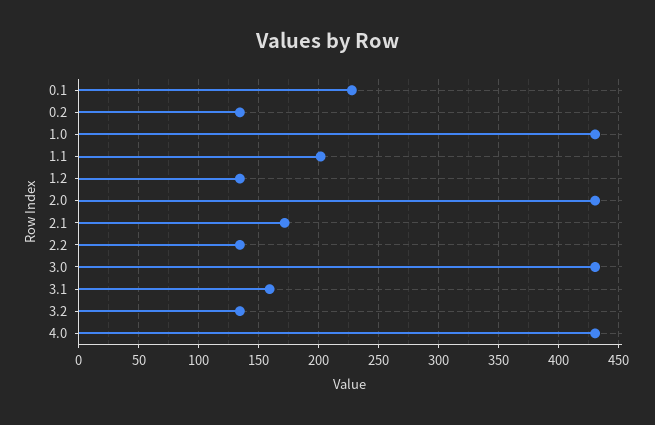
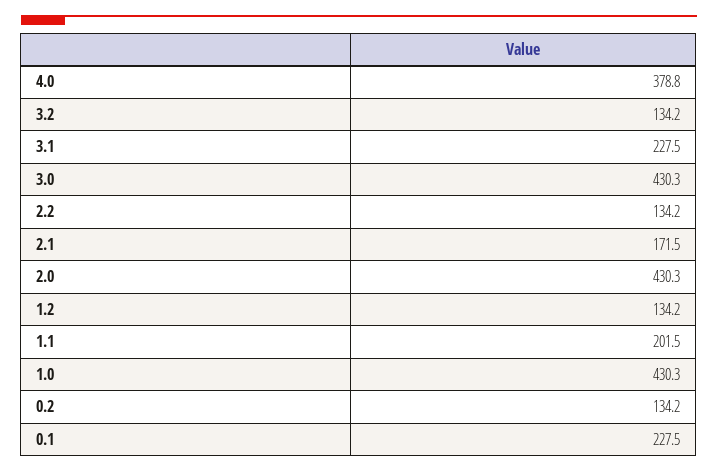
3.1: 160 -> 227.5
4.0: 430 -> 378.8

